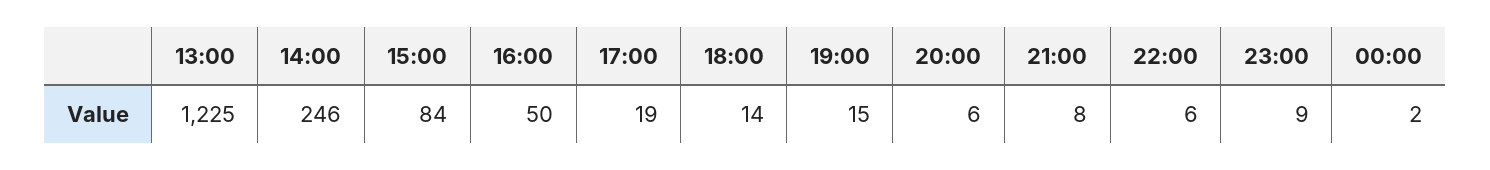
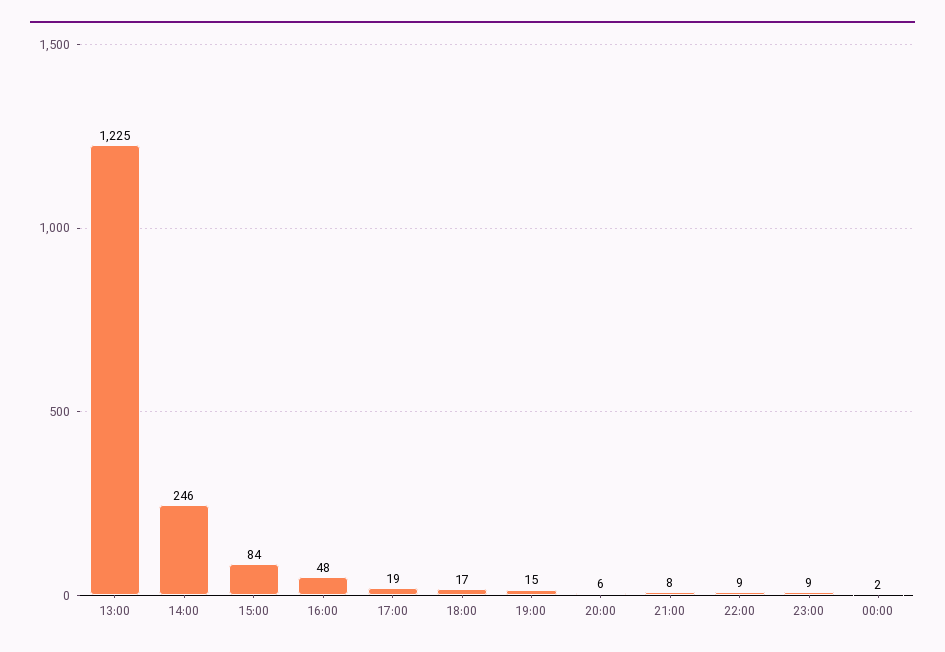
16:00: 50 -> 48
18:00: 14 -> 17
22:00: 6 -> 9

